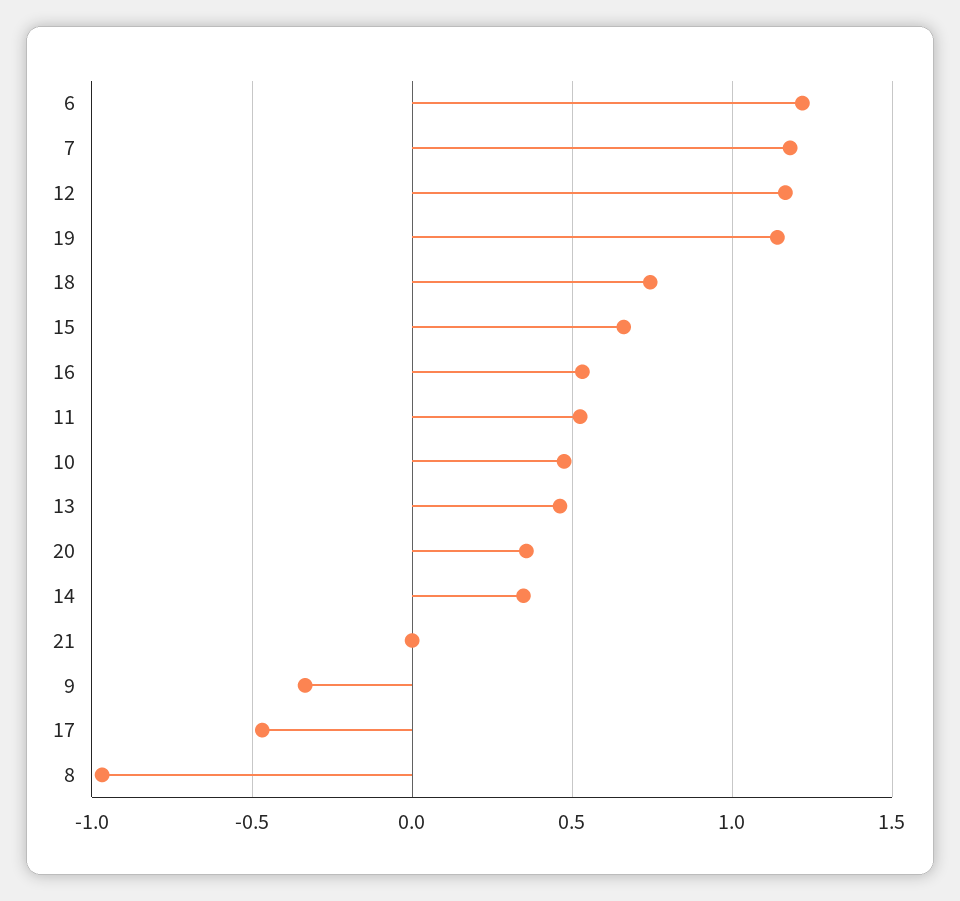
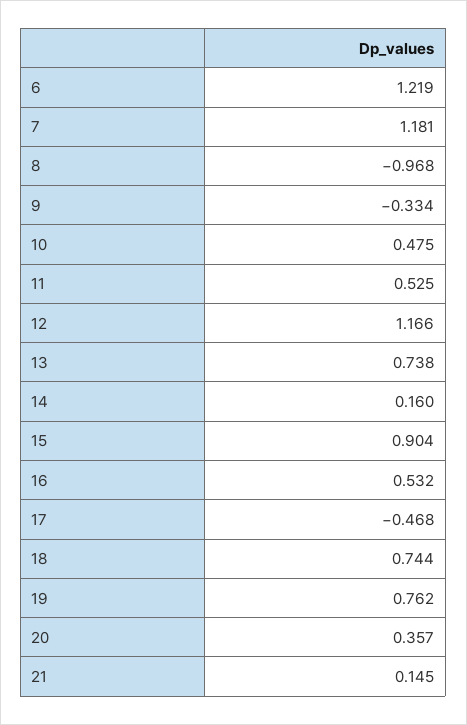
19: 1.15 -> 0.762
15: 0.65 -> 0.904
13: 0.45 -> 0.738
14: 0.35 -> 0.16
21: 0 -> 0.145

